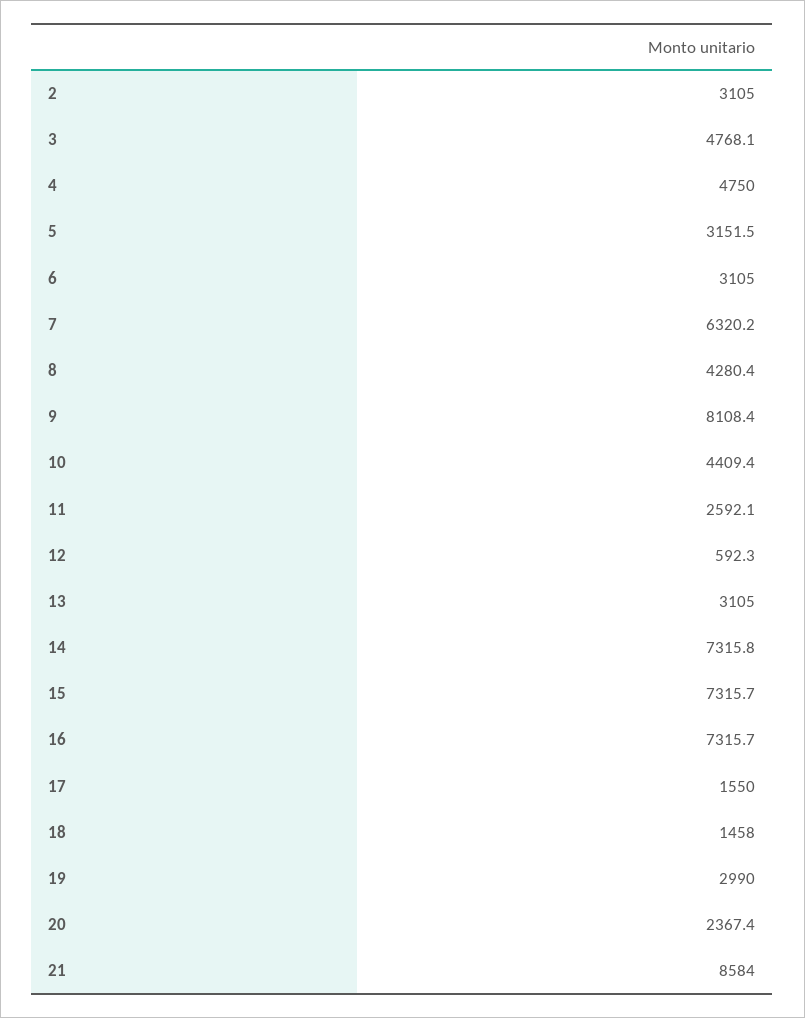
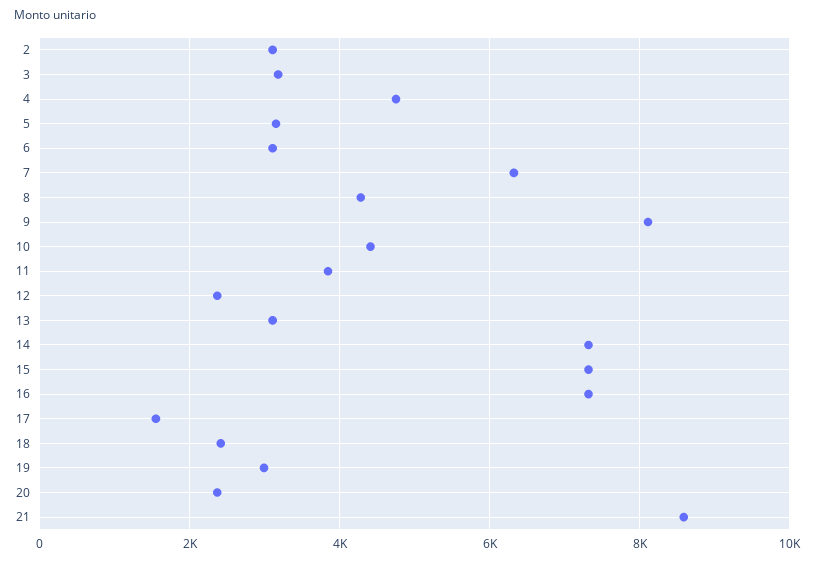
3: 4768.1 -> 3200
11: 2592.1 -> 3800
12: 592.3 -> 2400
18: 1458 -> 2400

